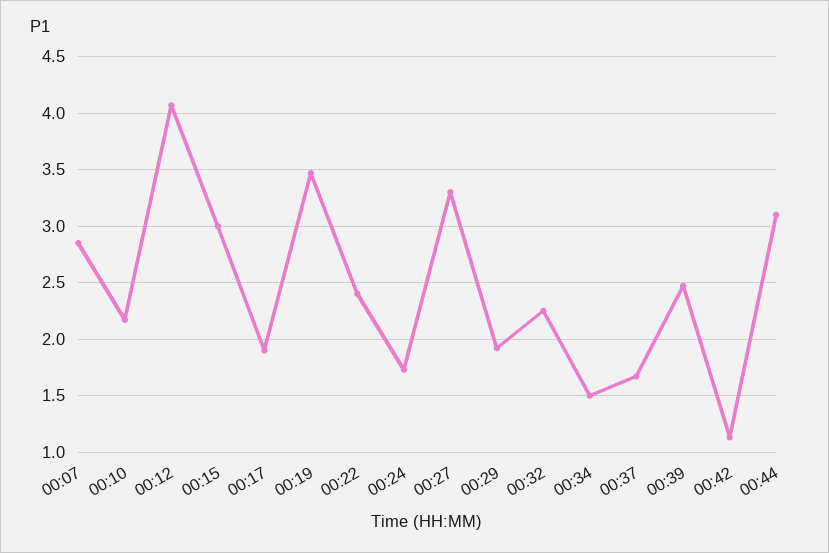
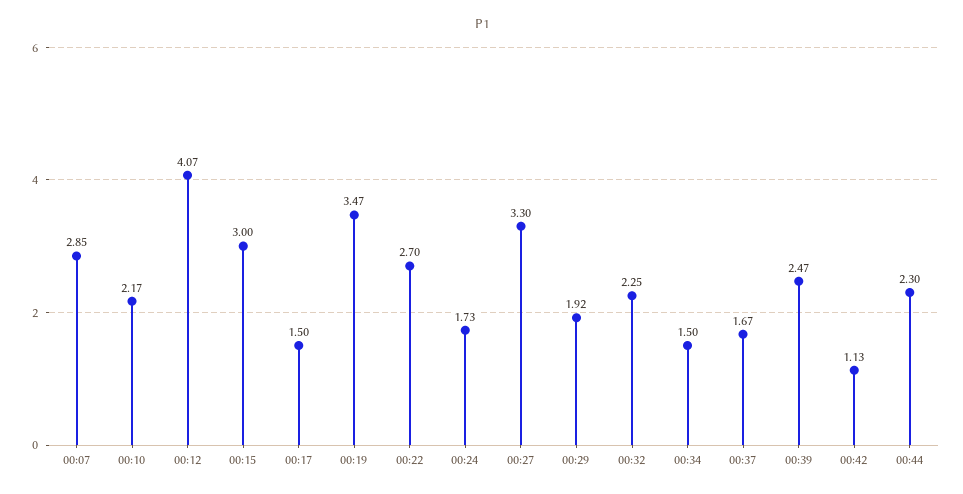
00:17: 1.9 -> 1.5
00:22: 2.4 -> 2.7
00:44: 3.1 -> 2.3

